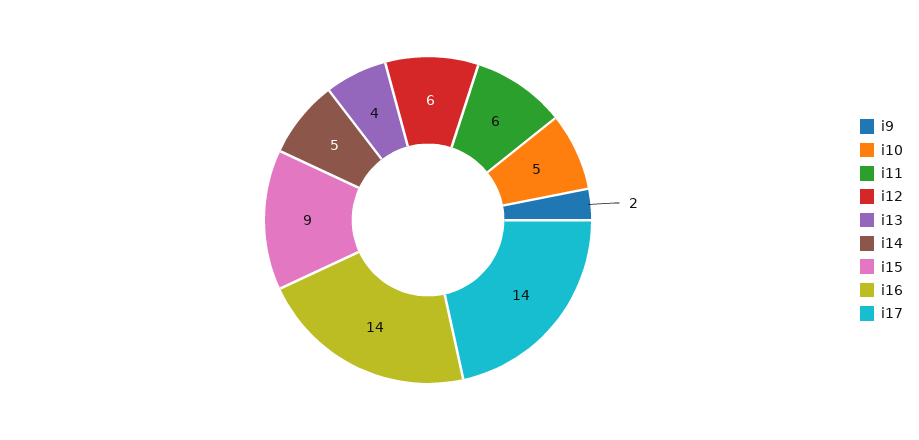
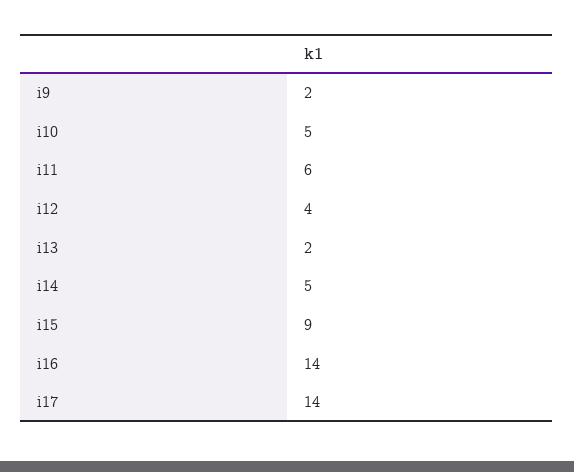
i12: 6 -> 4
i13: 4 -> 2

